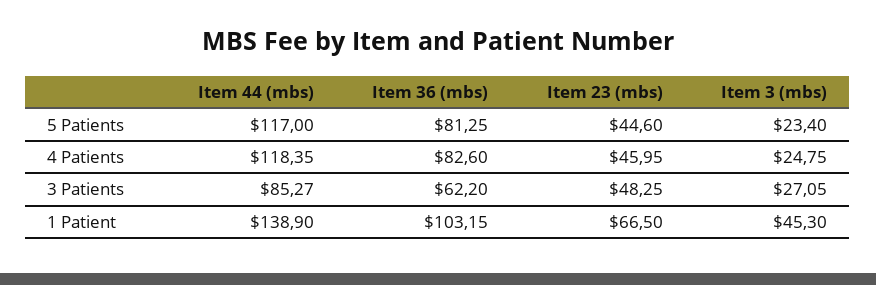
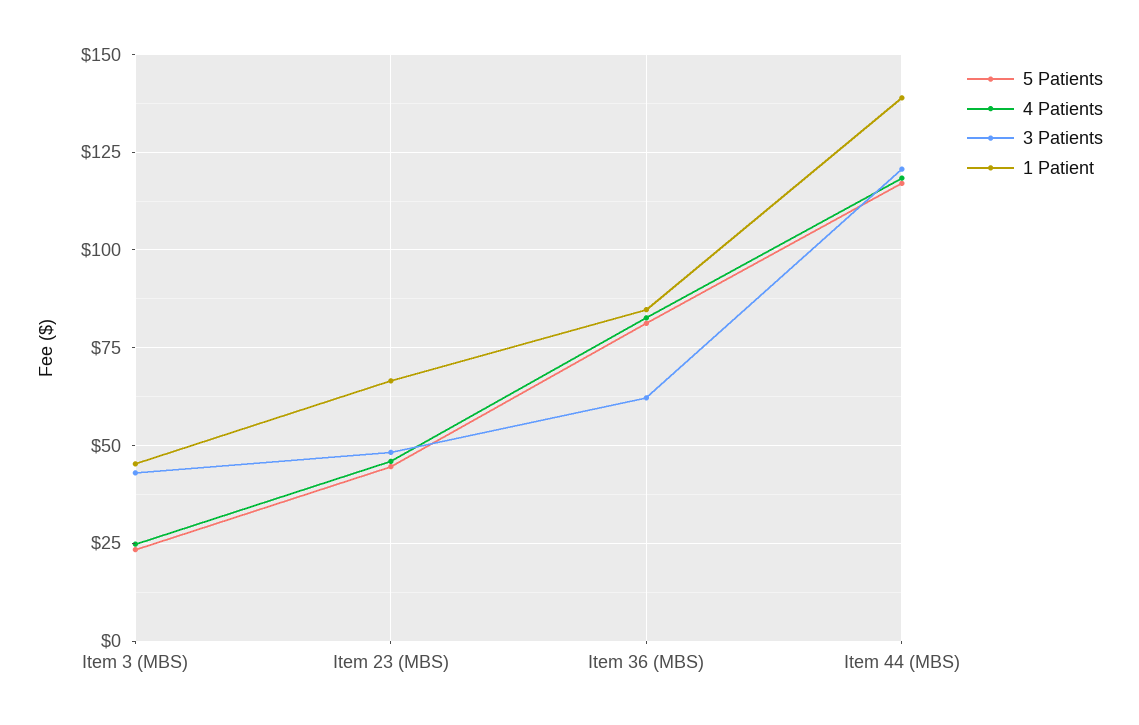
3 Patients, Item 44 (mbs): 85.27 -> 120
3 Patients, Item 3 (mbs): 27.05 -> 42.5
1 Patient, Item 36 (mbs): 103.15 -> 85

